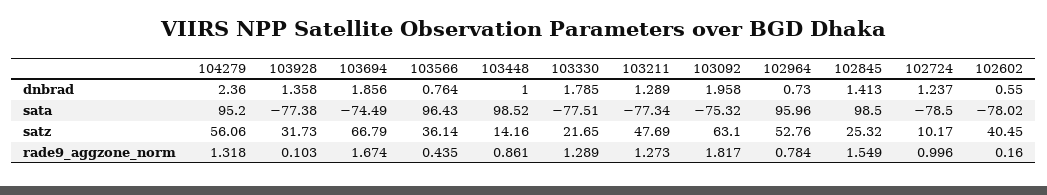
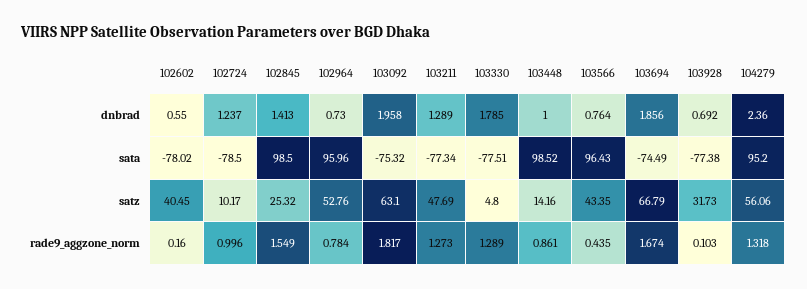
103928, dnbrad: 1.358 -> 0.692
103566, satz: 36.14 -> 43.35
103330, satz: 21.65 -> 4.8

